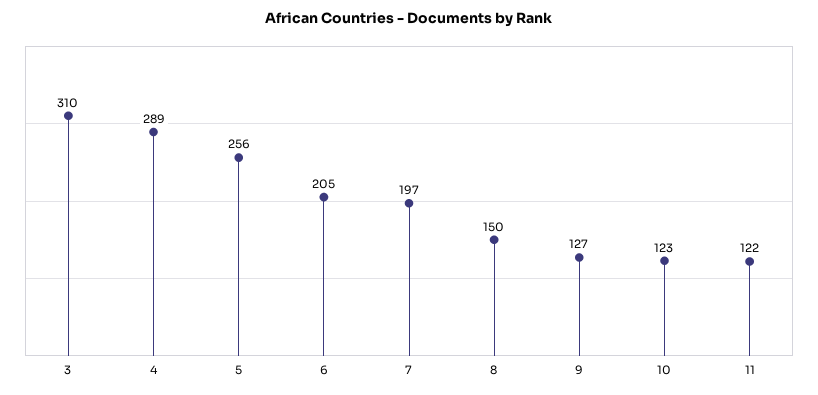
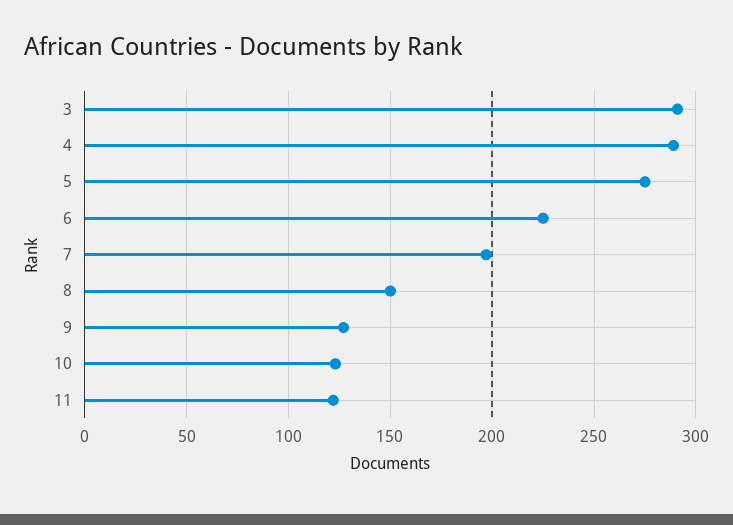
3: 310 -> 290
5: 256 -> 275
6: 205 -> 225

